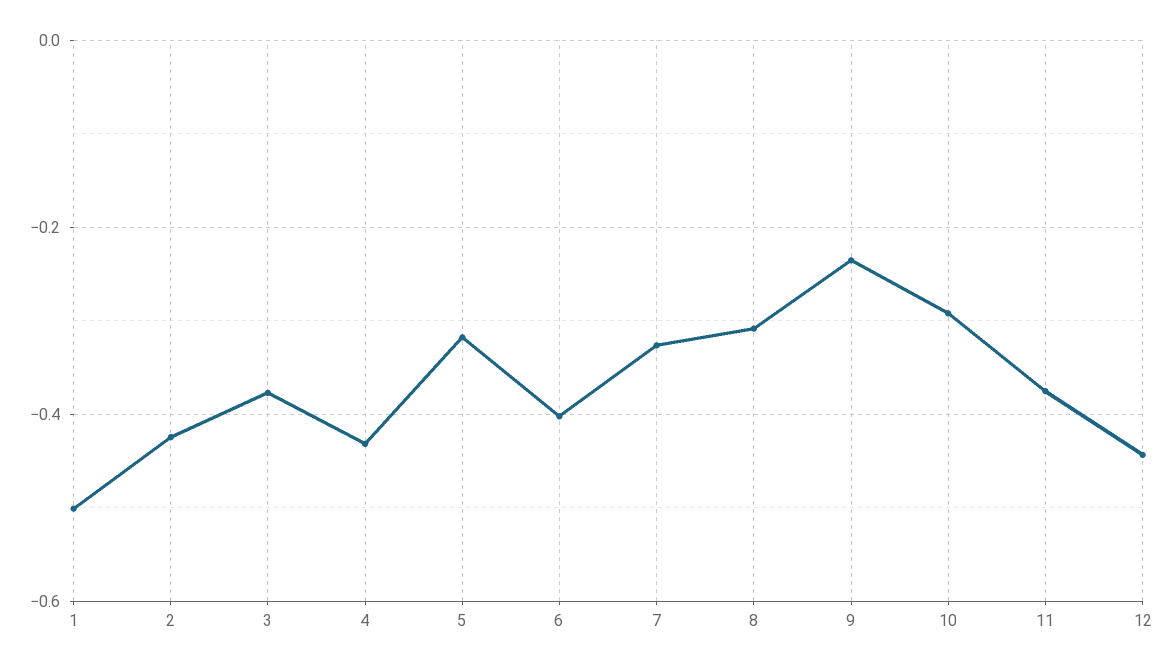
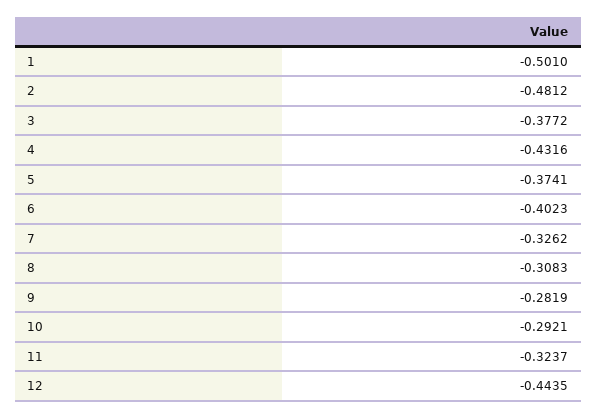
2: -0.42 -> -0.4812
5: -0.32 -> -0.3741
9: -0.24 -> -0.2819
11: -0.38 -> -0.3237

